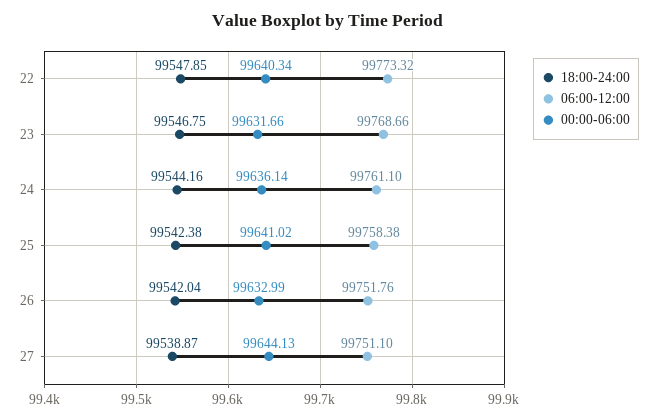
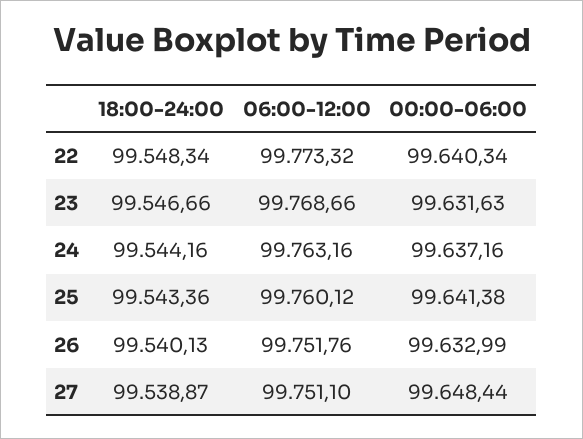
18:00-24:00, 22: 99547.85 -> 99548.34
18:00-24:00, 23: 99546.75 -> 99546.66
00:00-06:00, 23: 99631.66 -> 99631.63
06:00-12:00, 24: 99761.1 -> 99763.16
00:00-06:00, 24: 99636.14 -> 99637.16
18:00-24:00, 25: 99542.38 -> 99543.36
06:00-12:00, 25: 99758.38 -> 99760.12
00:00-06:00, 25: 99641.02 -> 99641.38
18:00-24:00, 26: 99542.04 -> 99540.13
00:00-06:00, 27: 99644.13 -> 99648.44

